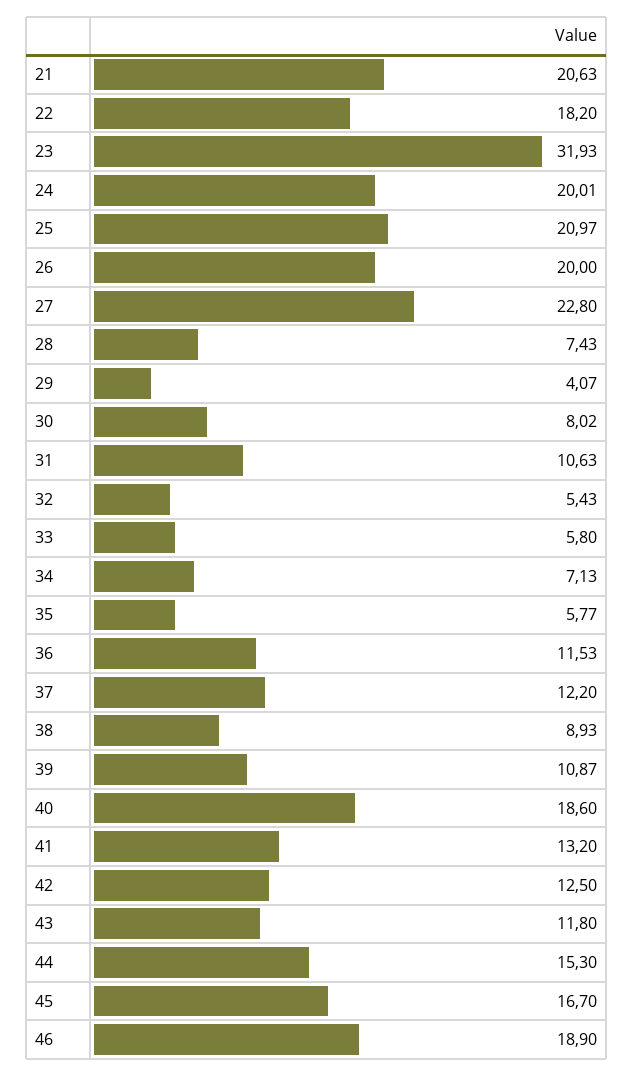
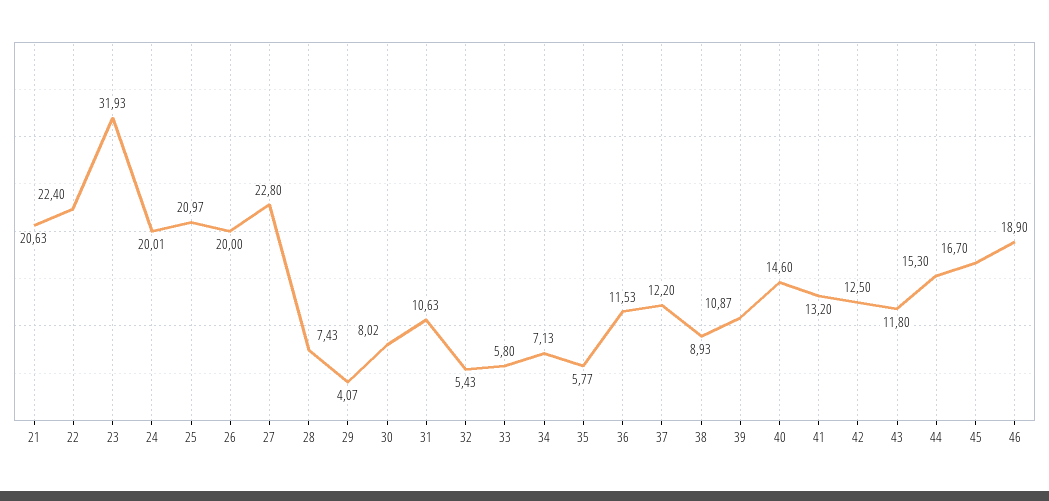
22: 18.2 -> 22.4
40: 18.6 -> 14.6

